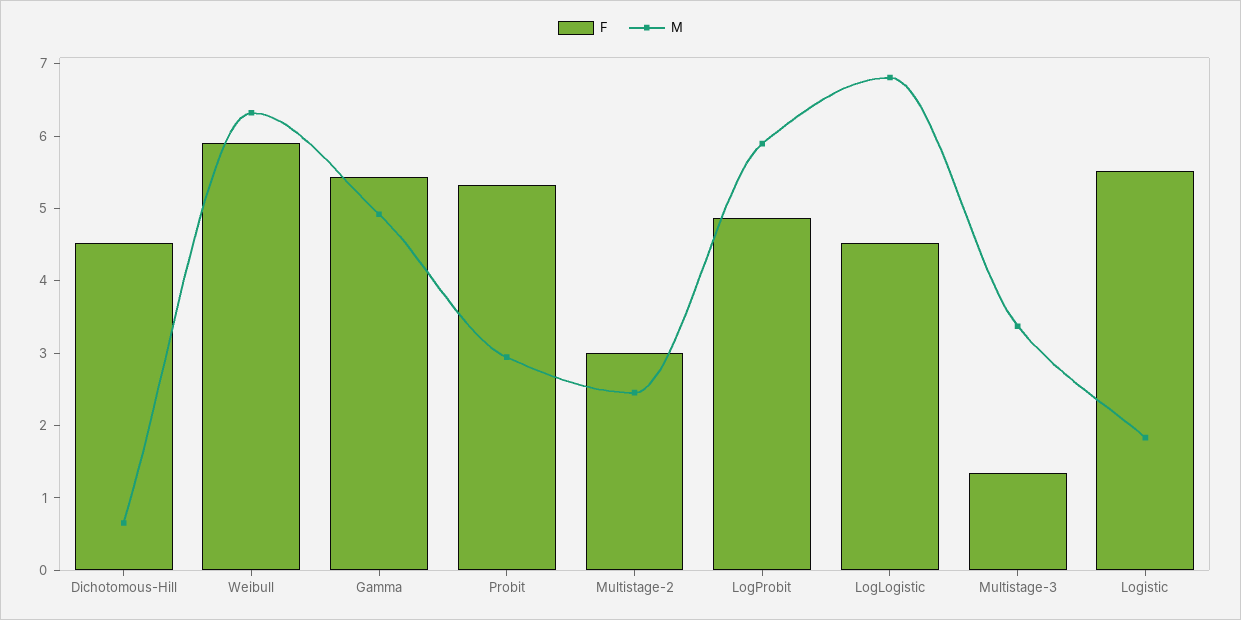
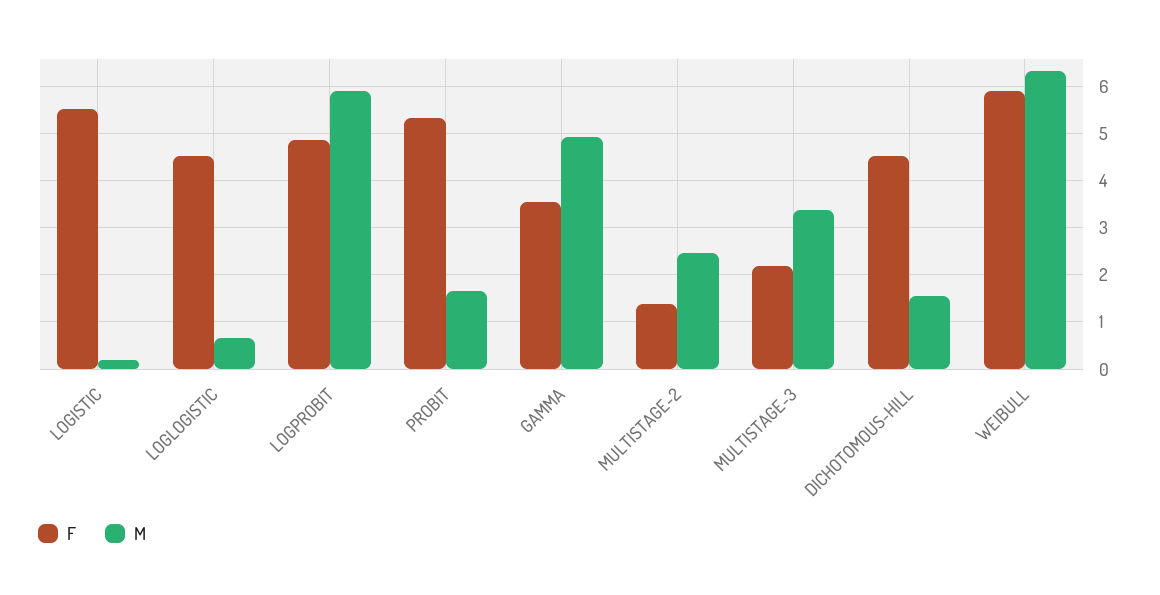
M, Dichotomous-Hill: 0.6 -> 1.6
F, Gamma: 5.4 -> 3.6
M, Probit: 3 -> 1.6
F, Multistage-2: 3 -> 1.4
M, LogLogistic: 6.8 -> 0.6
F, Multistage-3: 1.4 -> 2.2
M, Logistic: 1.8 -> 0.2

